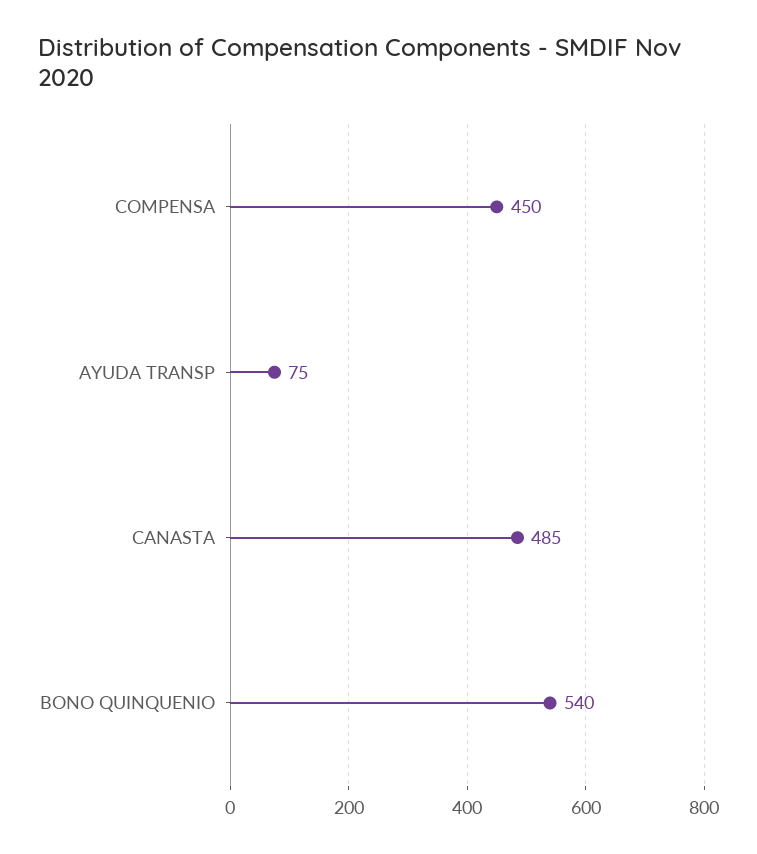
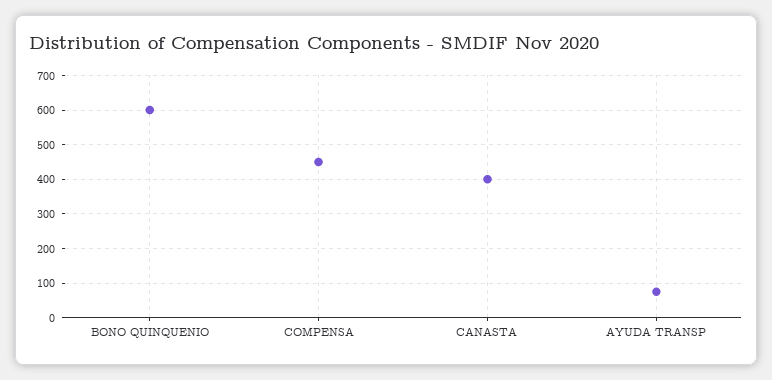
CANASTA: 485 -> 400
BONO QUINQUENIO: 540 -> 600

